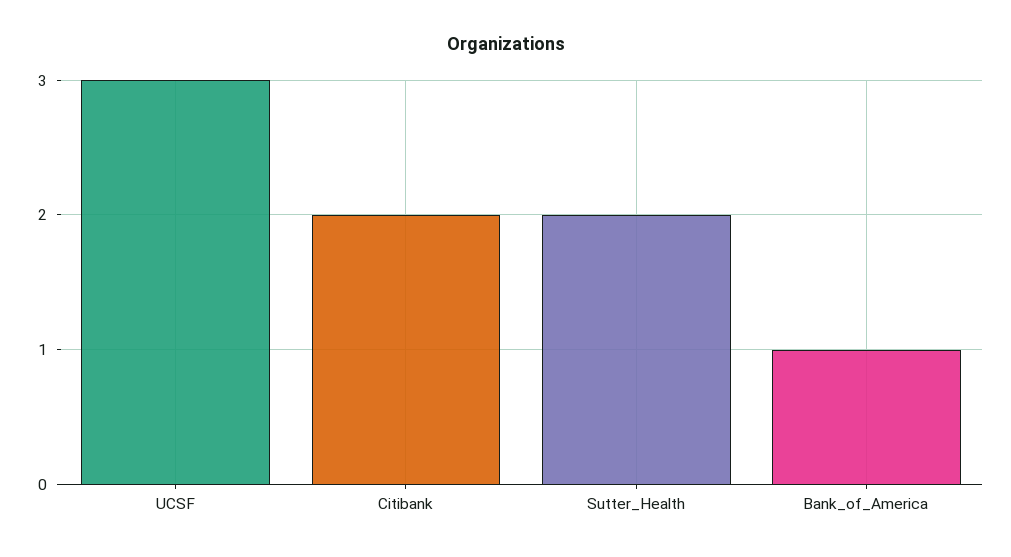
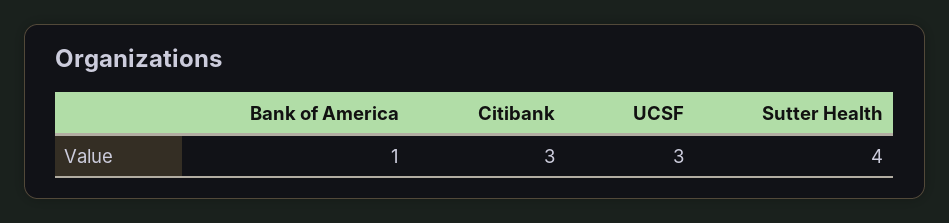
Citibank: 2 -> 3
Sutter_Health: 2 -> 4

